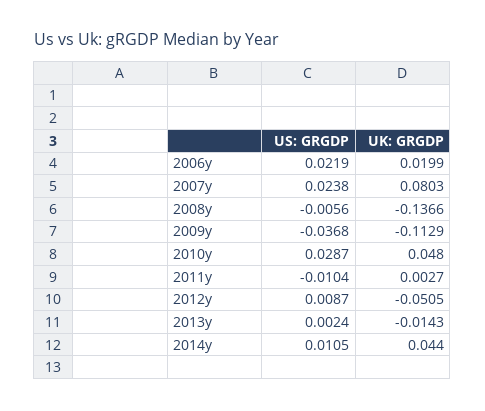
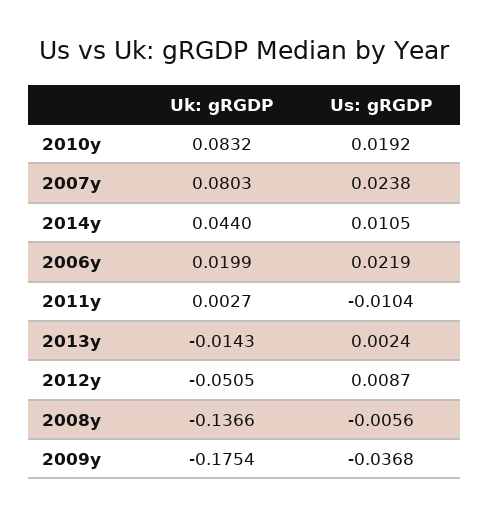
UK: GRGDP, 2009y: -0.1129 -> -0.1754
US: GRGDP, 2010y: 0.0287 -> 0.0192
UK: GRGDP, 2010y: 0.048 -> 0.0832

